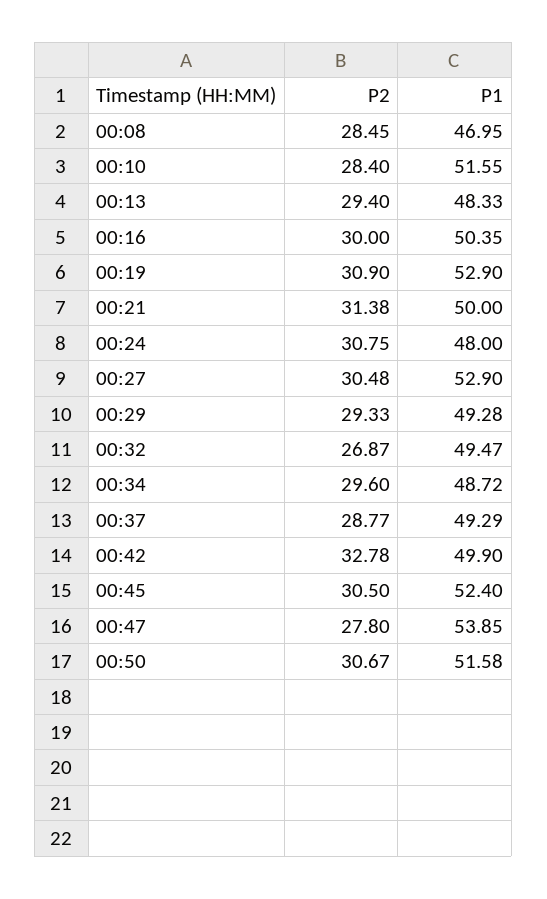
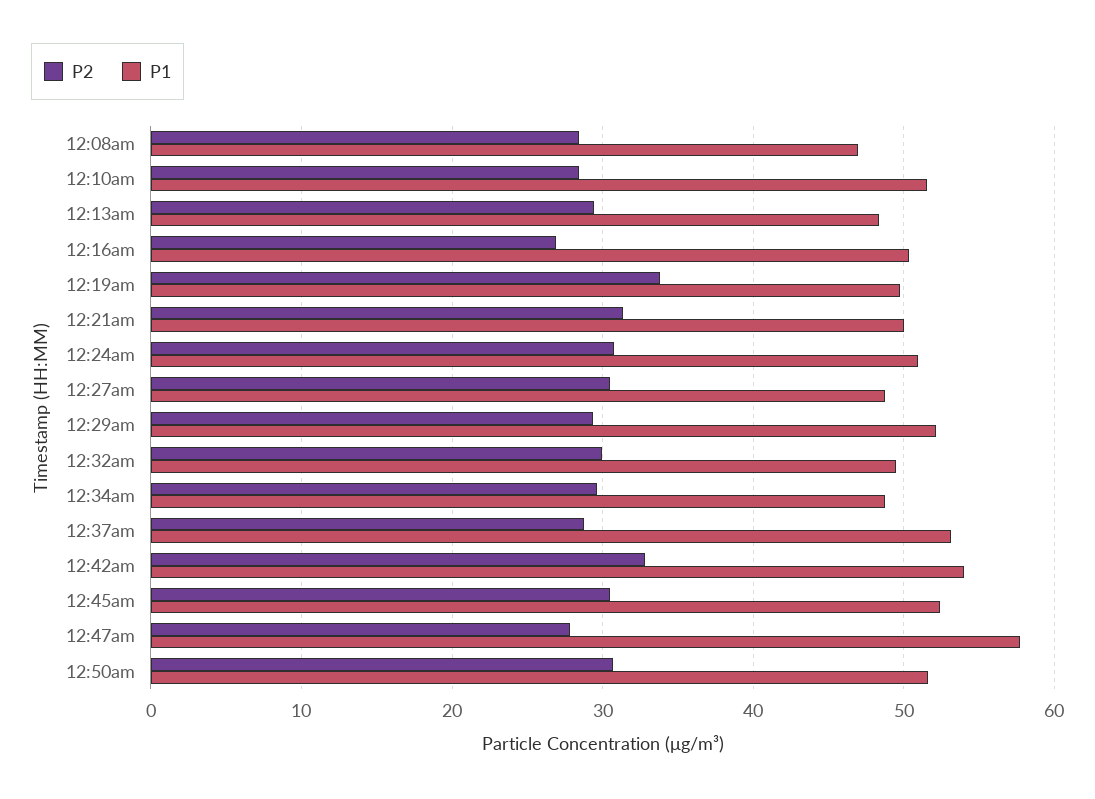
P2, 00:16: 30 -> 27
P2, 00:19: 30.9 -> 34
P1, 00:19: 52.9 -> 50
P1, 00:24: 48 -> 51
P1, 00:27: 52.9 -> 49
P1, 00:29: 49.28 -> 52
P2, 00:32: 26.87 -> 30
P1, 00:37: 49.29 -> 53
P1, 00:42: 49.9 -> 54
P1, 00:47: 53.85 -> 58

